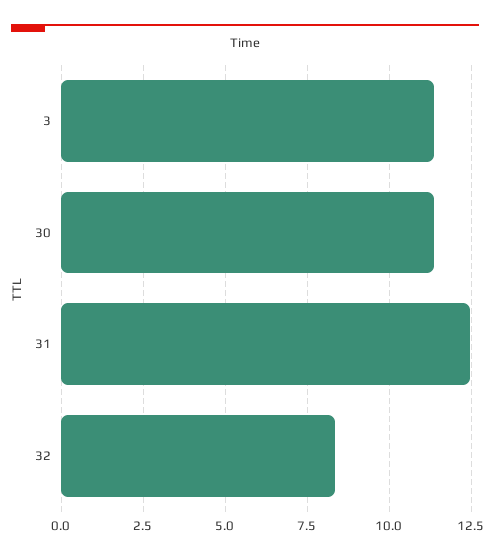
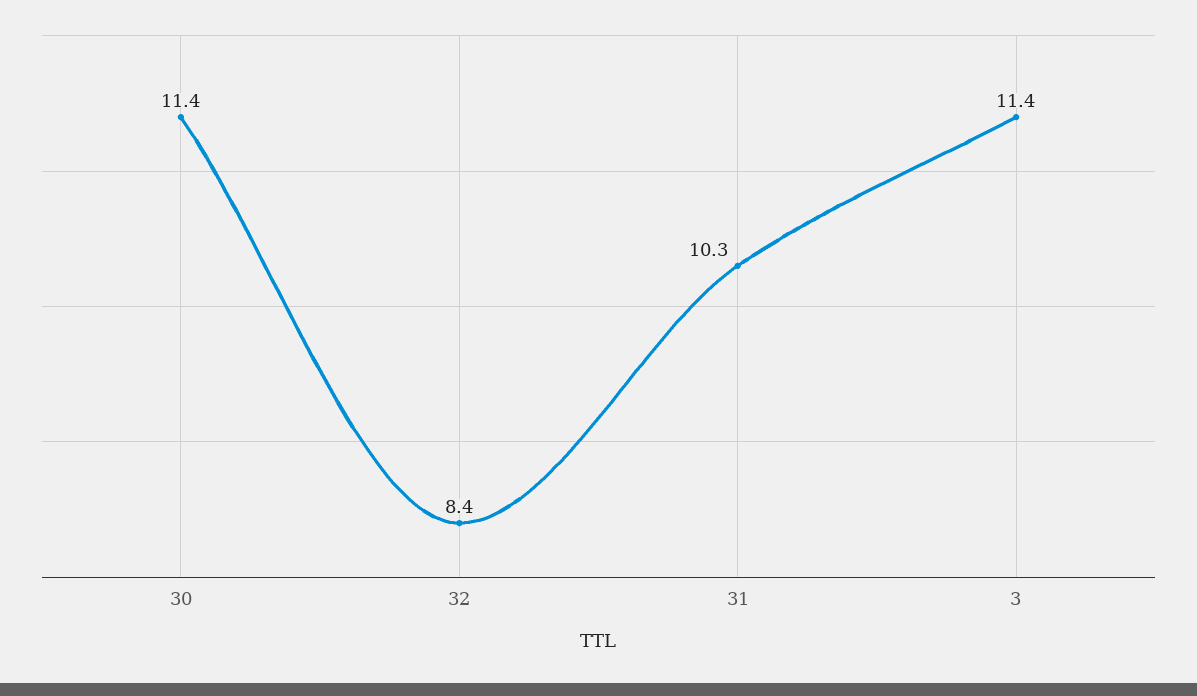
31: 12.5 -> 10.3

